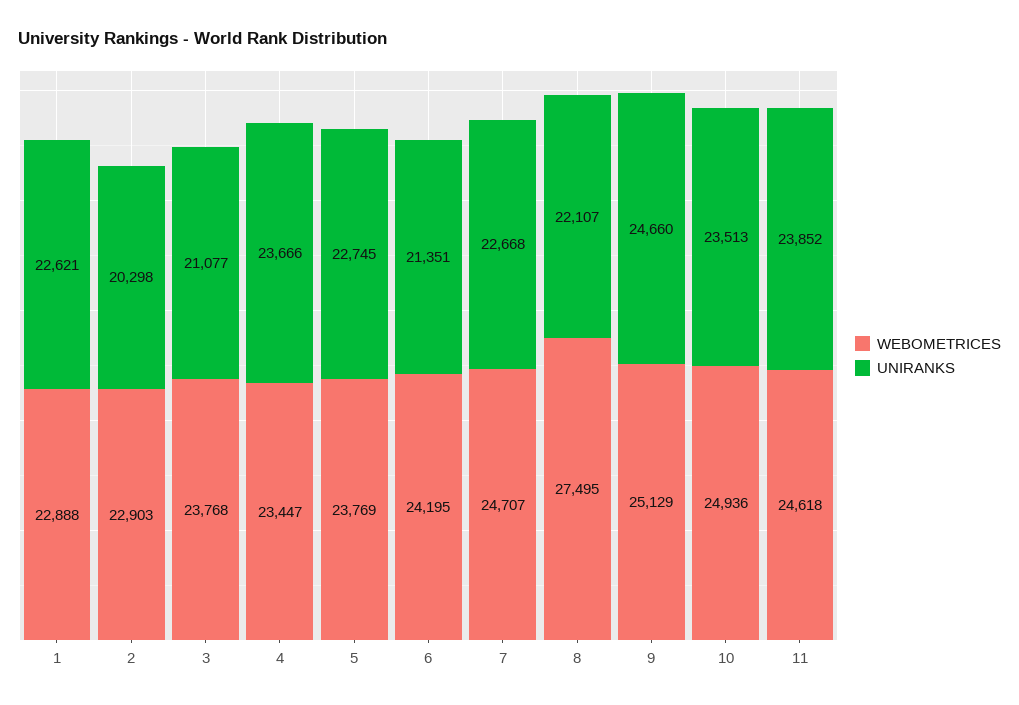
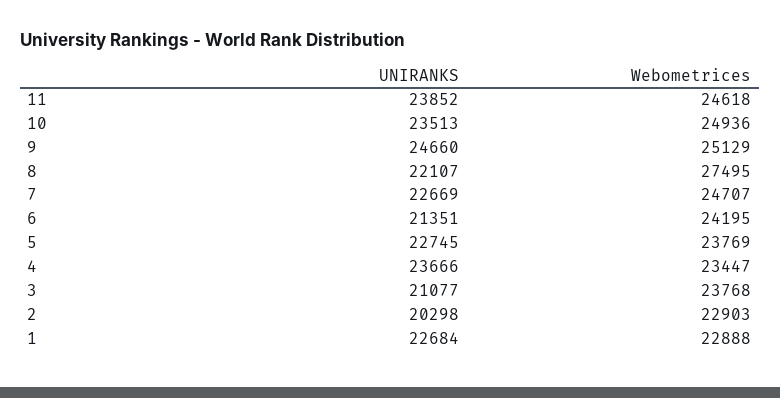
UNIRANKS, 1: 22621 -> 22684
UNIRANKS, 7: 22668 -> 22669

